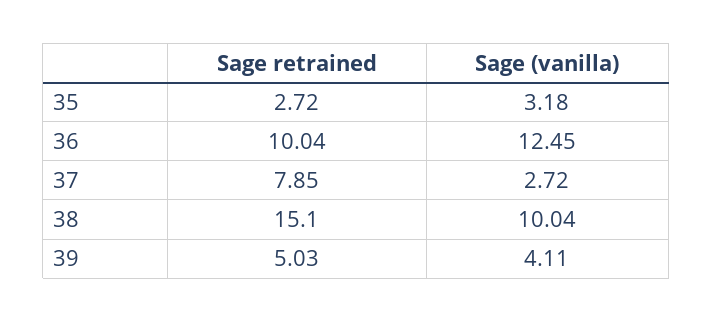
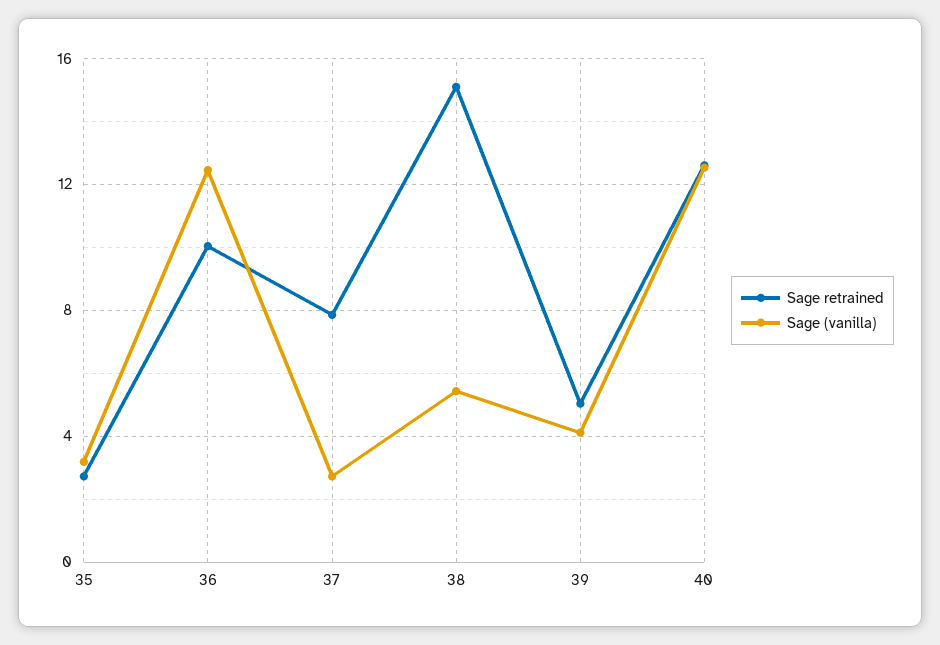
Sage (vanilla), 38: 10.04 -> 5.5
Sage retrained, 40: none -> 12.5
Sage (vanilla), 40: none -> 12.5

